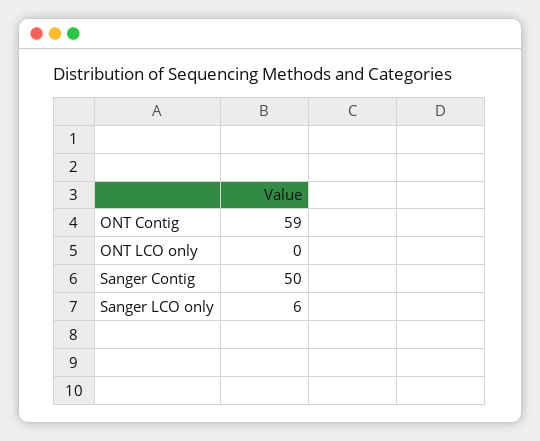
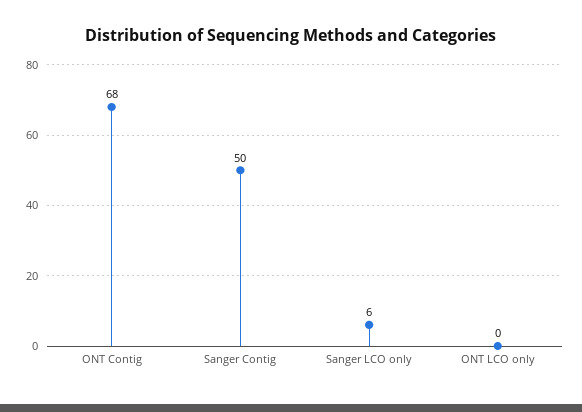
ONT Contig: 59 -> 68

